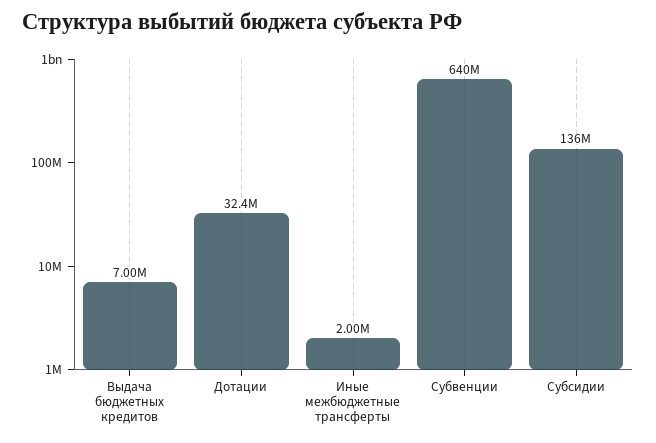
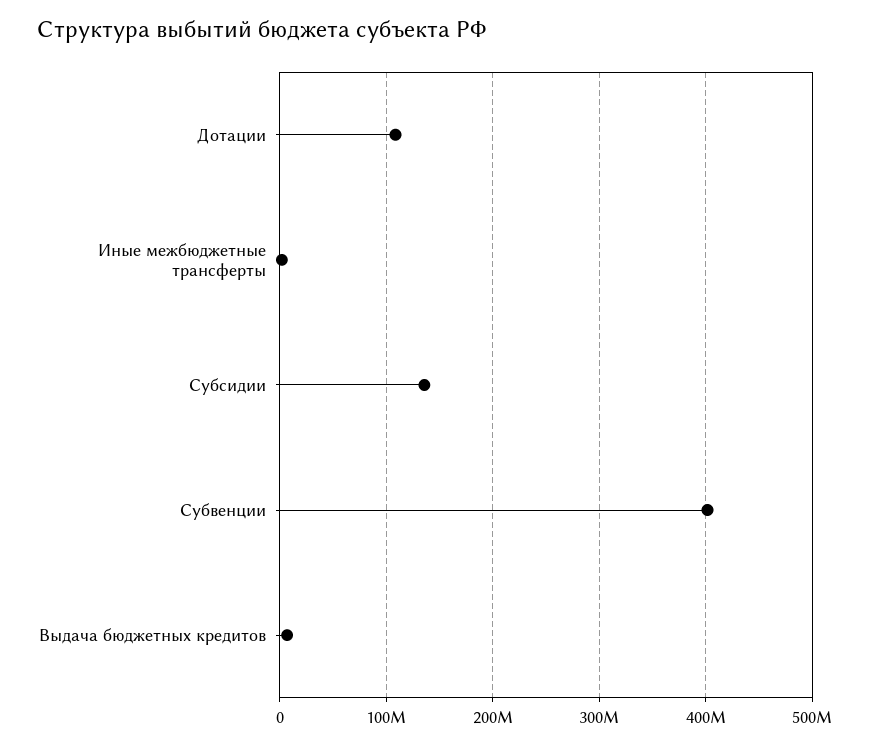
Дотации: 32400000 -> 110000000
Субвенции: 640000000 -> 400000000

